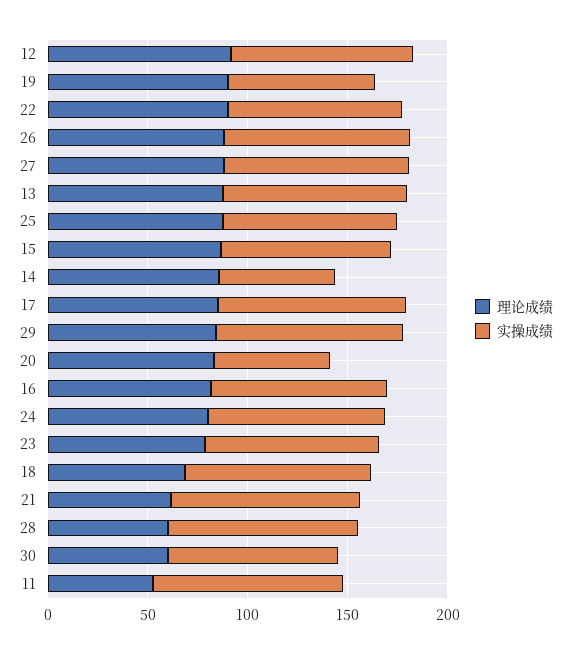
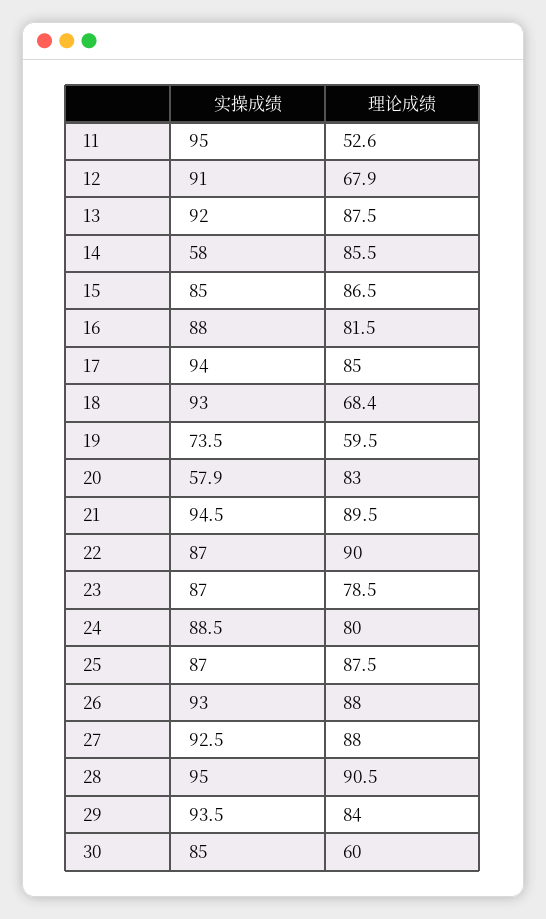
理论成绩, 12: 90 -> 67.9
理论成绩, 19: 90 -> 59.5
理论成绩, 21: 60 -> 89.5
理论成绩, 28: 60 -> 90.5

